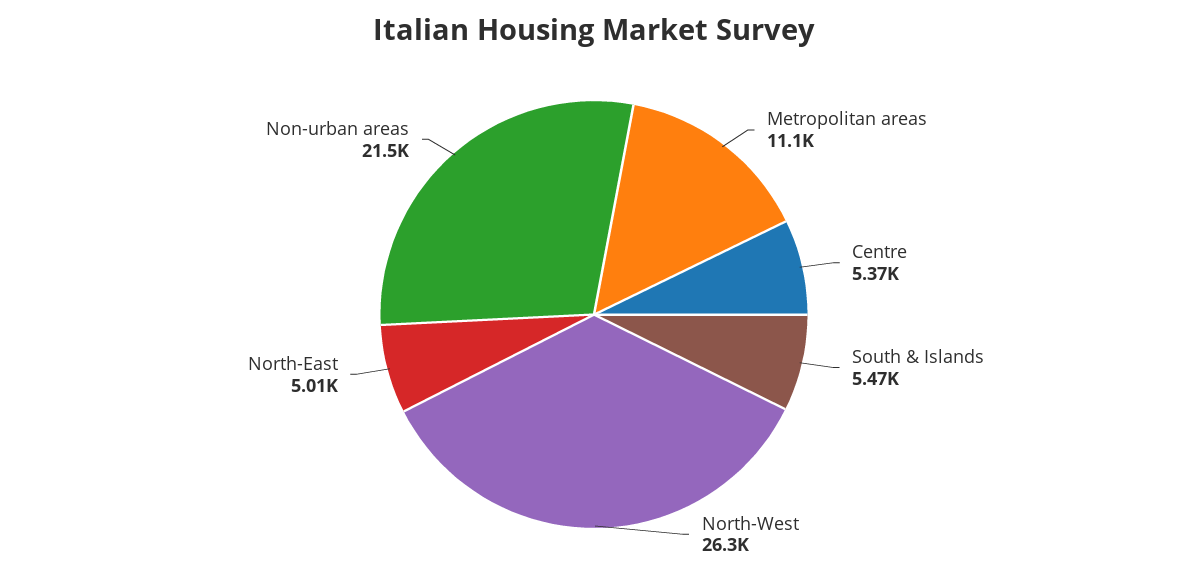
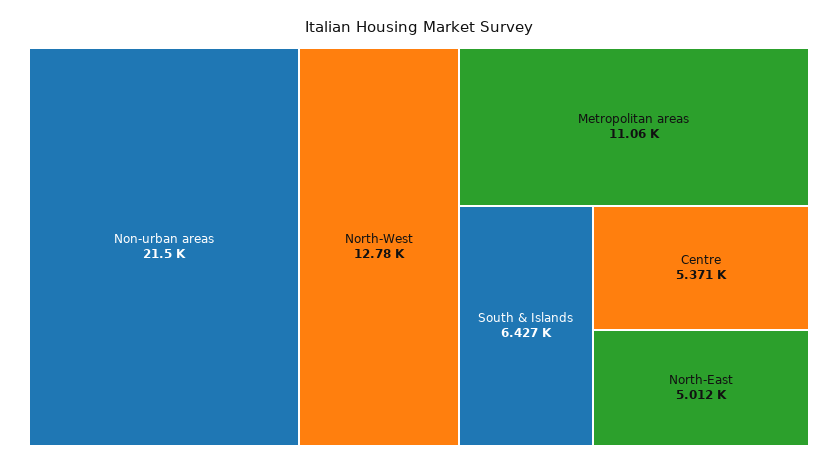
South & Islands: 5470 -> 6427
North-West: 26300 -> 12780

